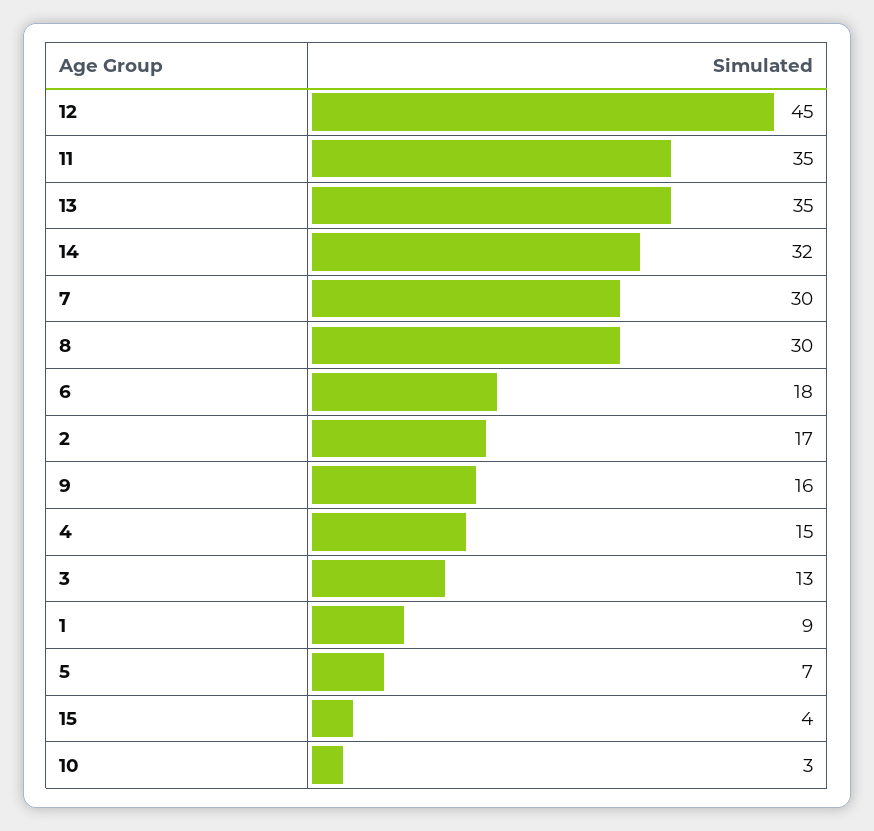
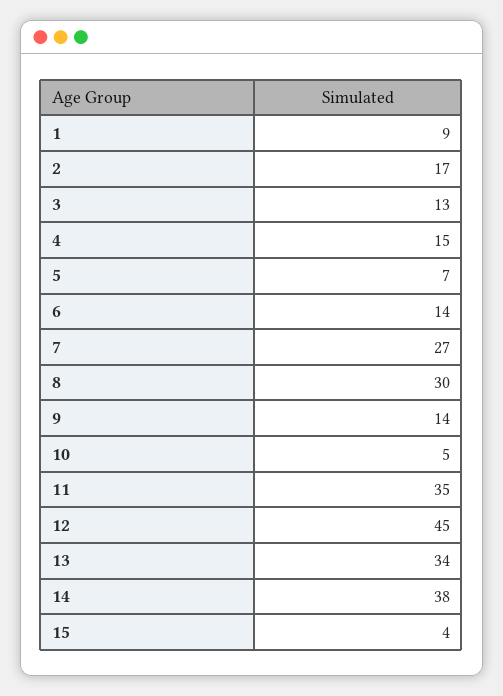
13: 35 -> 34
14: 32 -> 38
7: 30 -> 27
6: 18 -> 14
9: 16 -> 14
10: 3 -> 5

